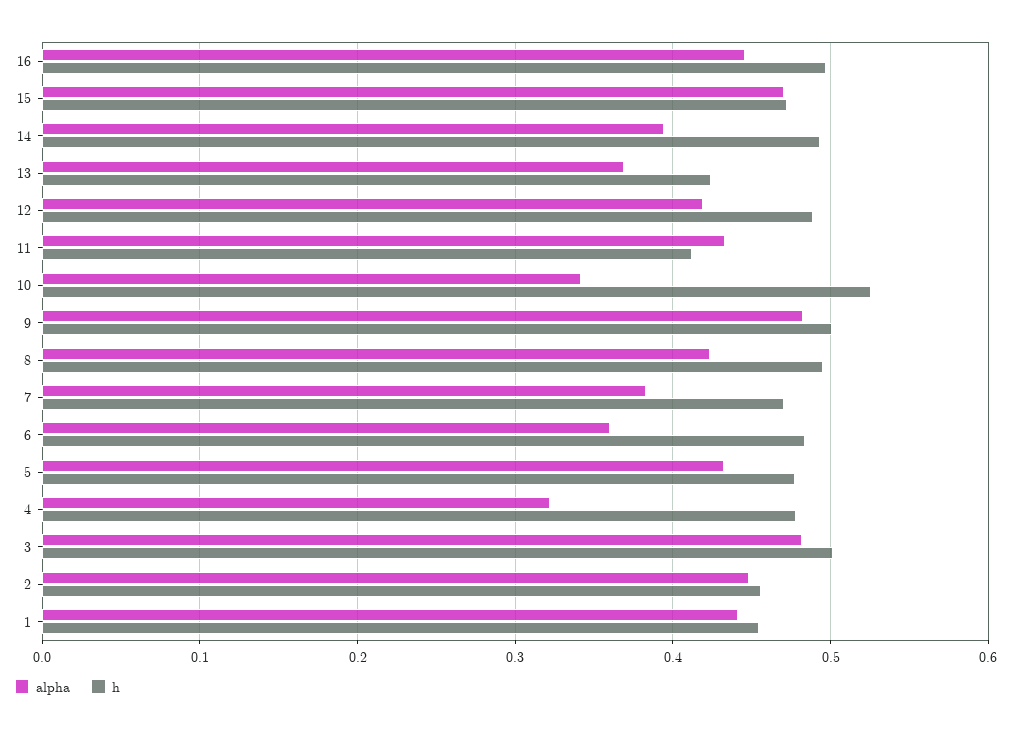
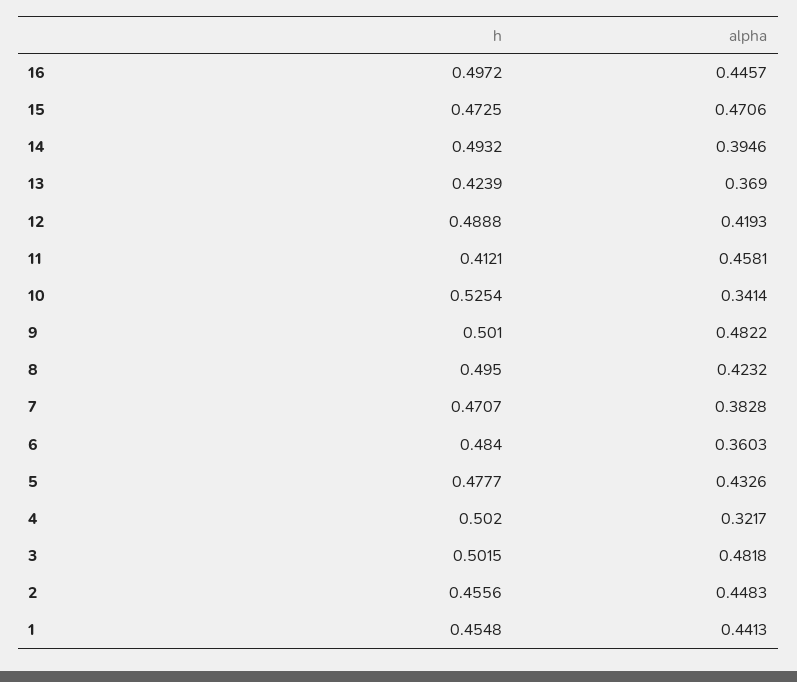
alpha, 11: 0.43 -> 0.4581
h, 4: 0.48 -> 0.502

